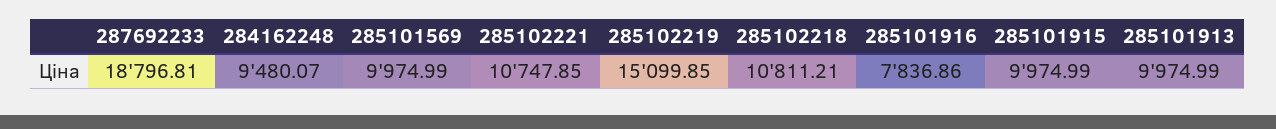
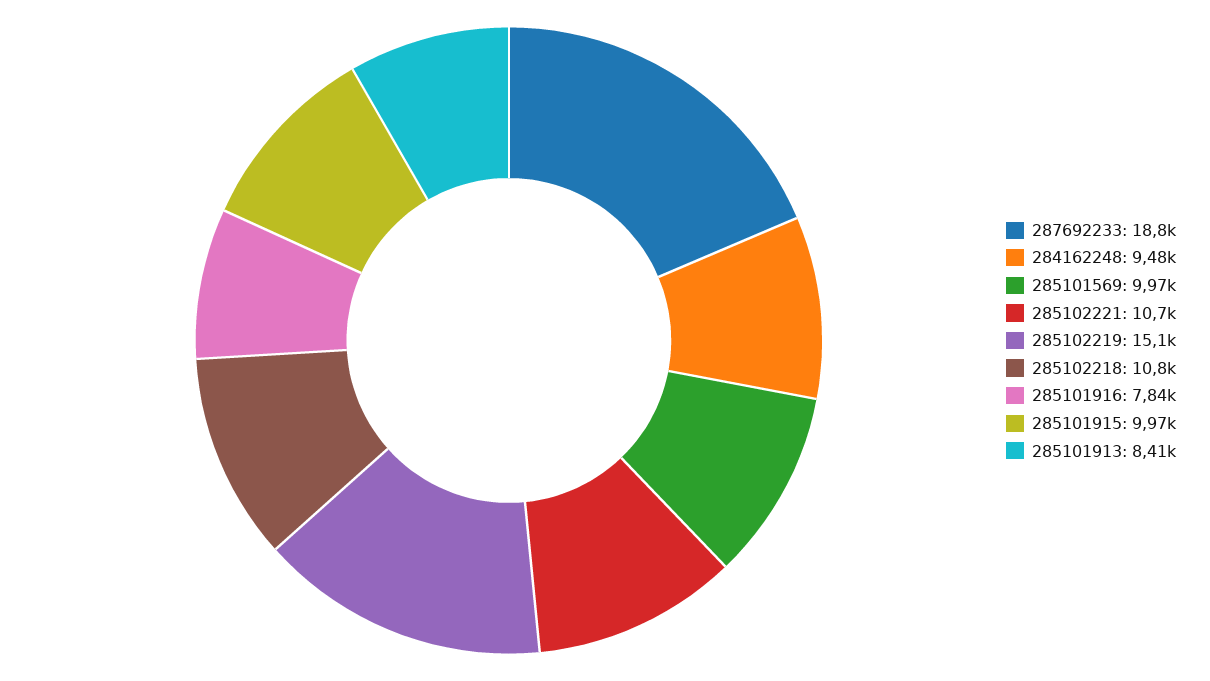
285101913: 9974.99 -> 8410

